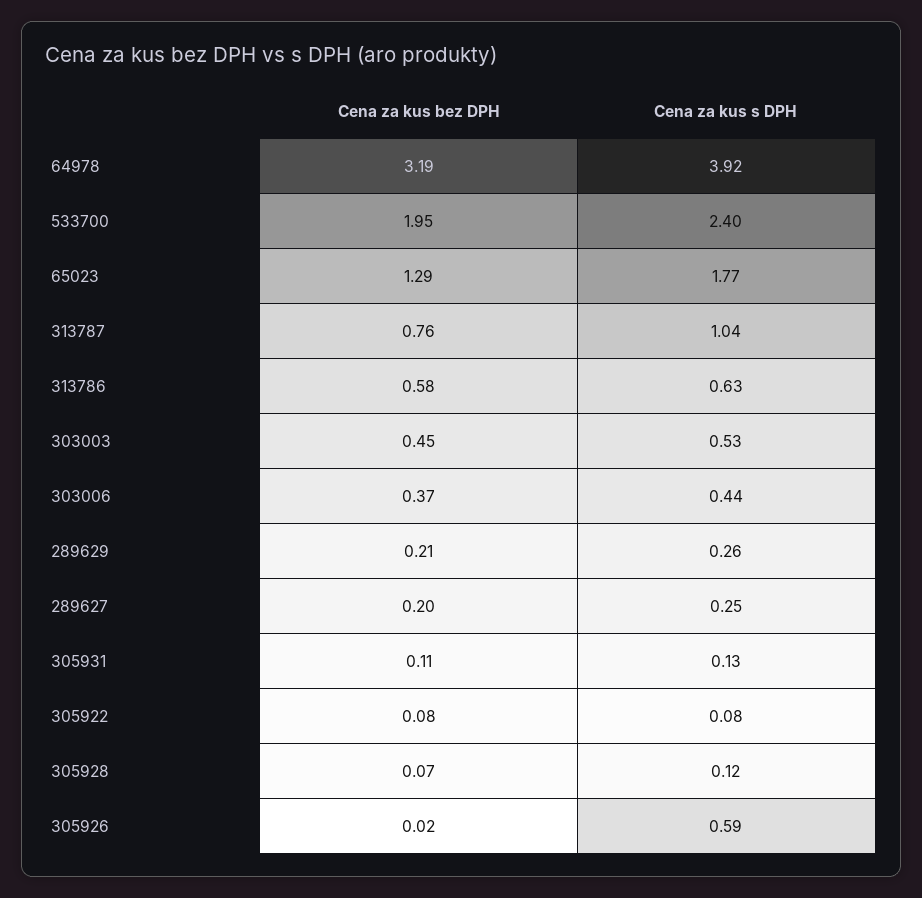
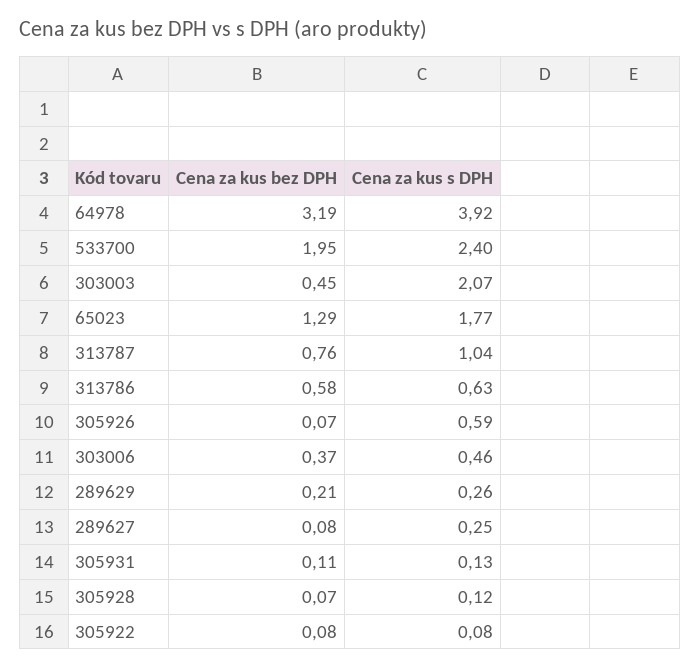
Cena za kus s DPH, 303003: 0.53 -> 2.07
Cena za kus s DPH, 303006: 0.44 -> 0.46
Cena za kus bez DPH, 289627: 0.2 -> 0.08
Cena za kus bez DPH, 305926: 0.02 -> 0.07

